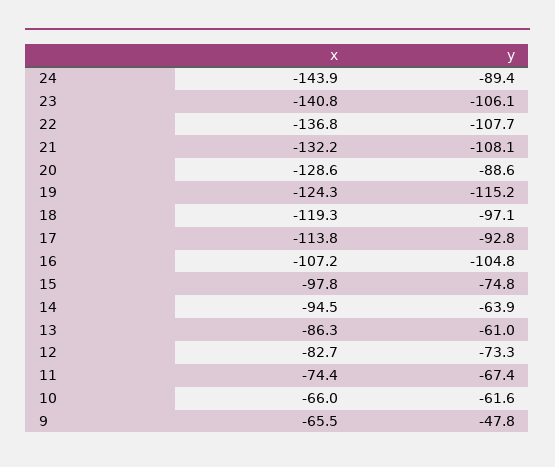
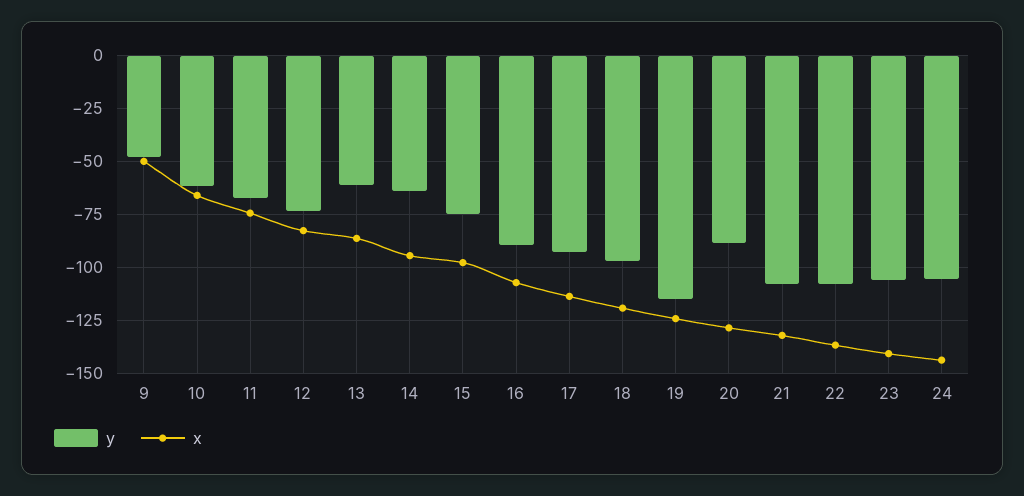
y, 24: -89.4 -> -105
y, 16: -104.8 -> -90
x, 9: -65.5 -> -50

